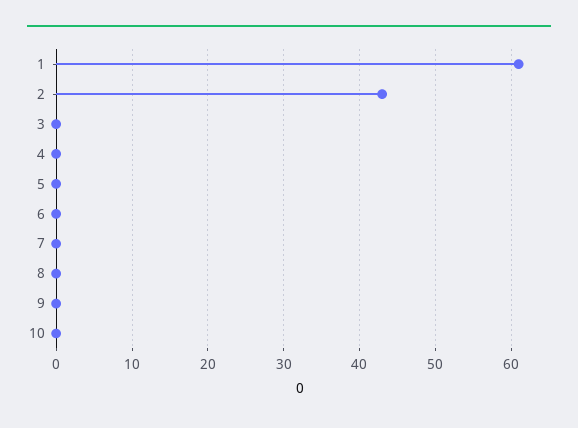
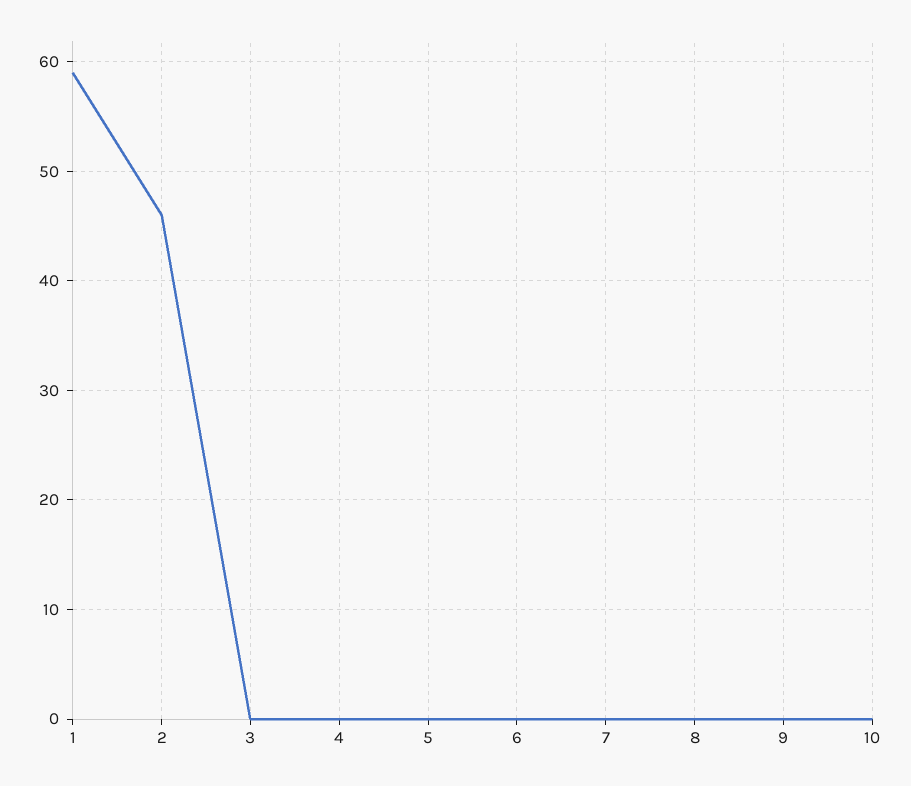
1: 61 -> 59
2: 43 -> 46

